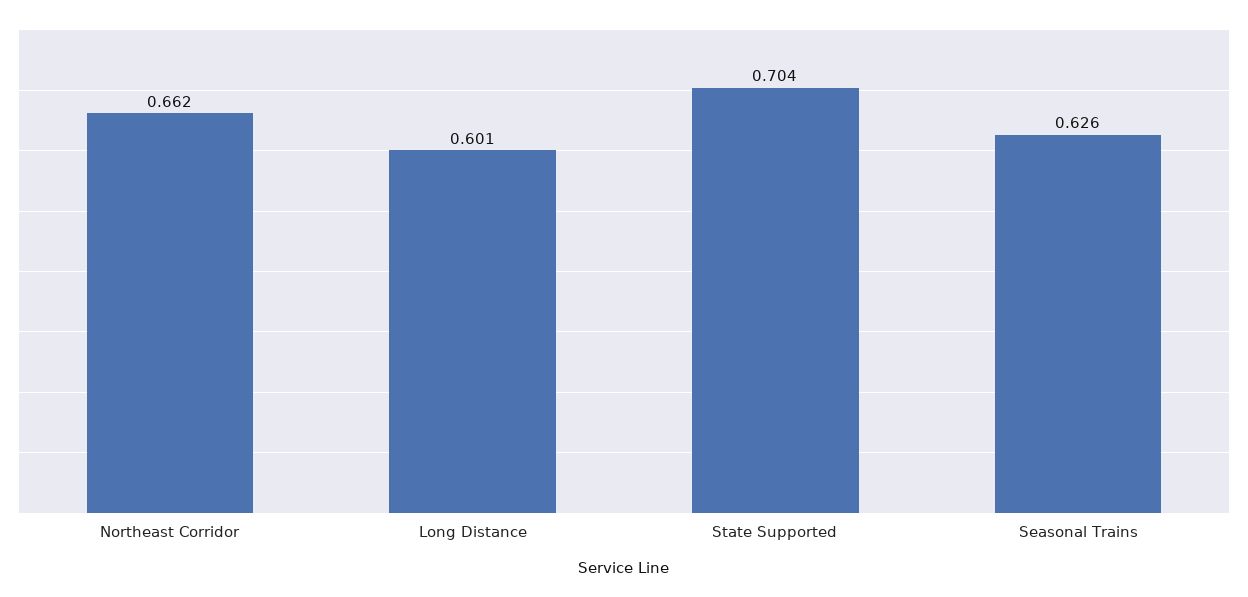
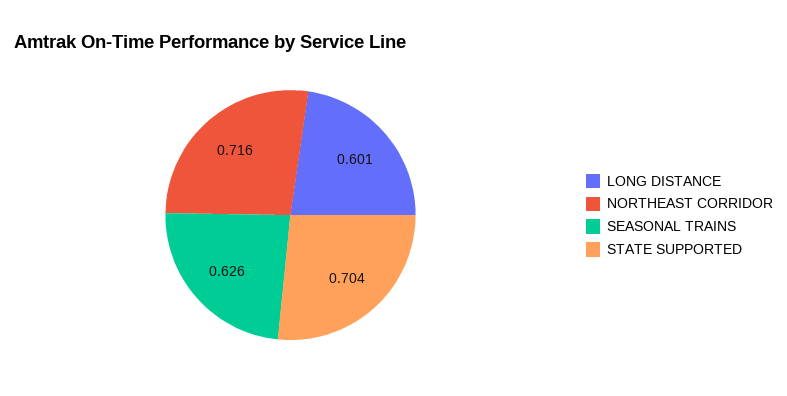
Northeast Corridor: 0.662 -> 0.716

